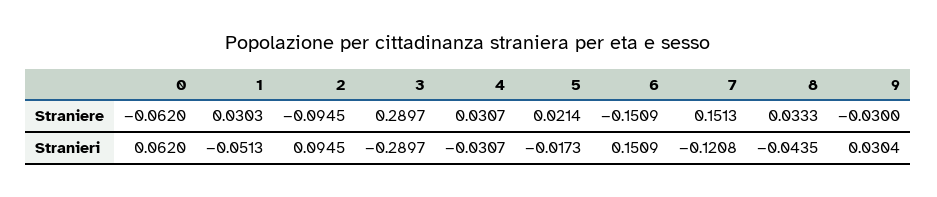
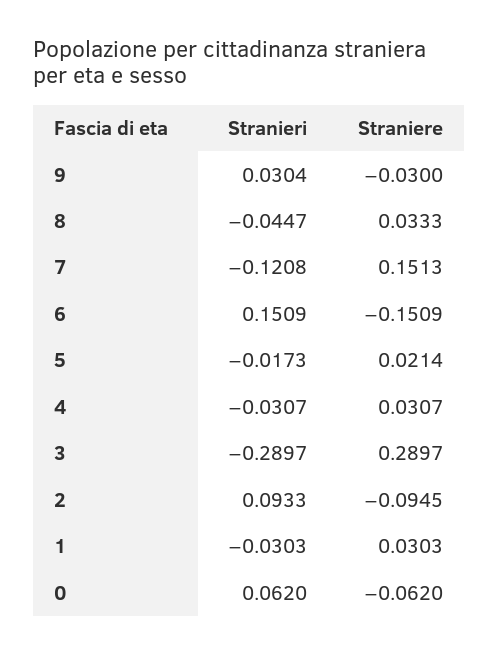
1, Stranieri: -0.0513 -> -0.0303
2, Stranieri: 0.0945 -> 0.0933
8, Stranieri: -0.0435 -> -0.0447

